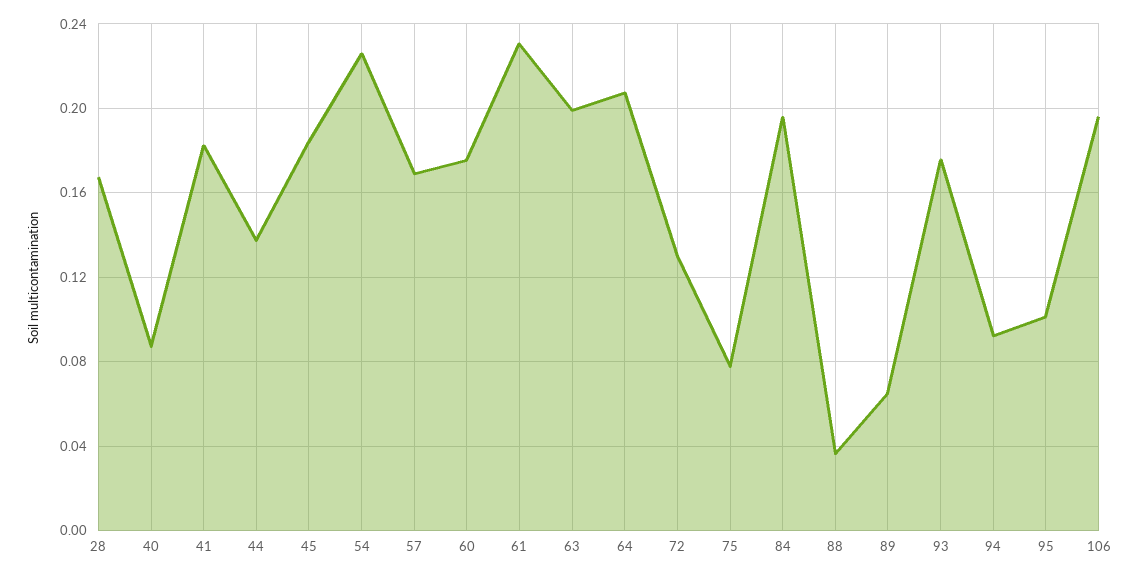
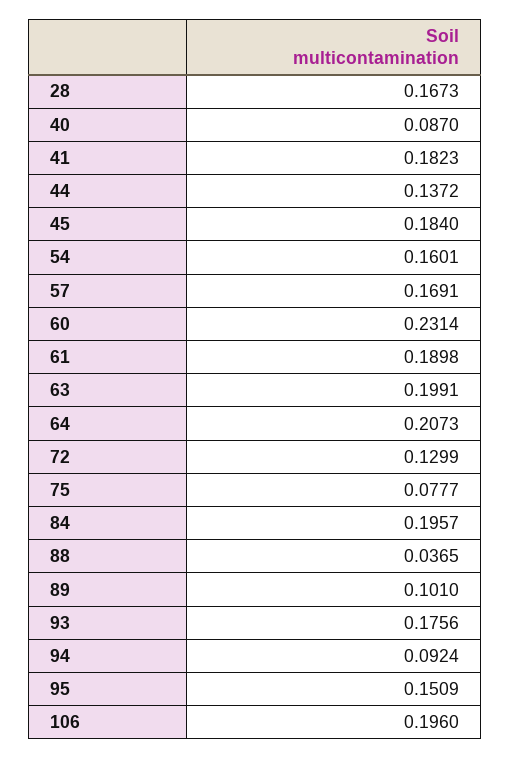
54: 0.225 -> 0.1601
60: 0.175 -> 0.2314
61: 0.23 -> 0.1898
89: 0.065 -> 0.101
95: 0.1 -> 0.1509

